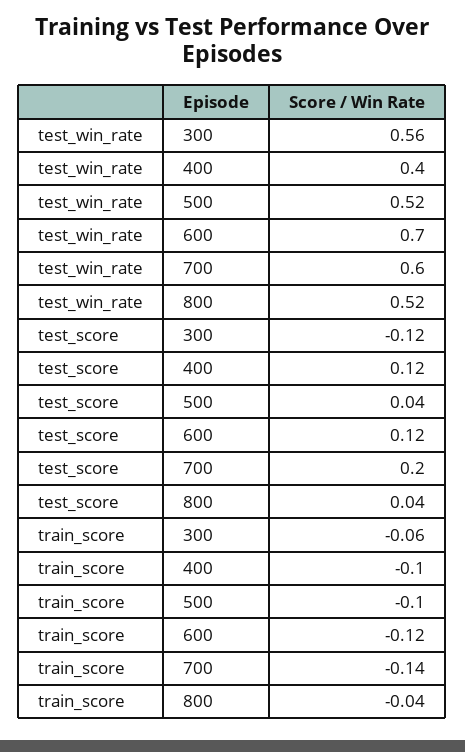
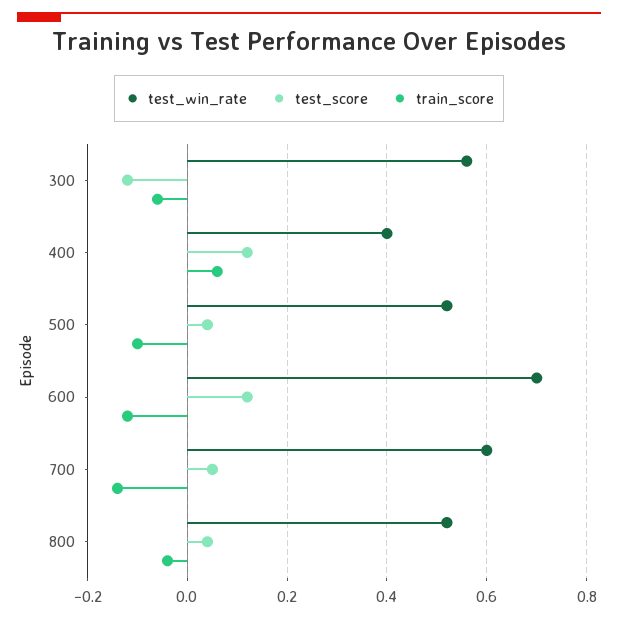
test_score, 700: 0.2 -> 0.05
train_score, 400: -0.1 -> 0.05

